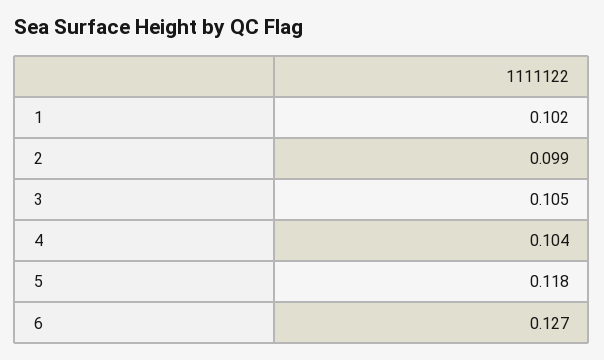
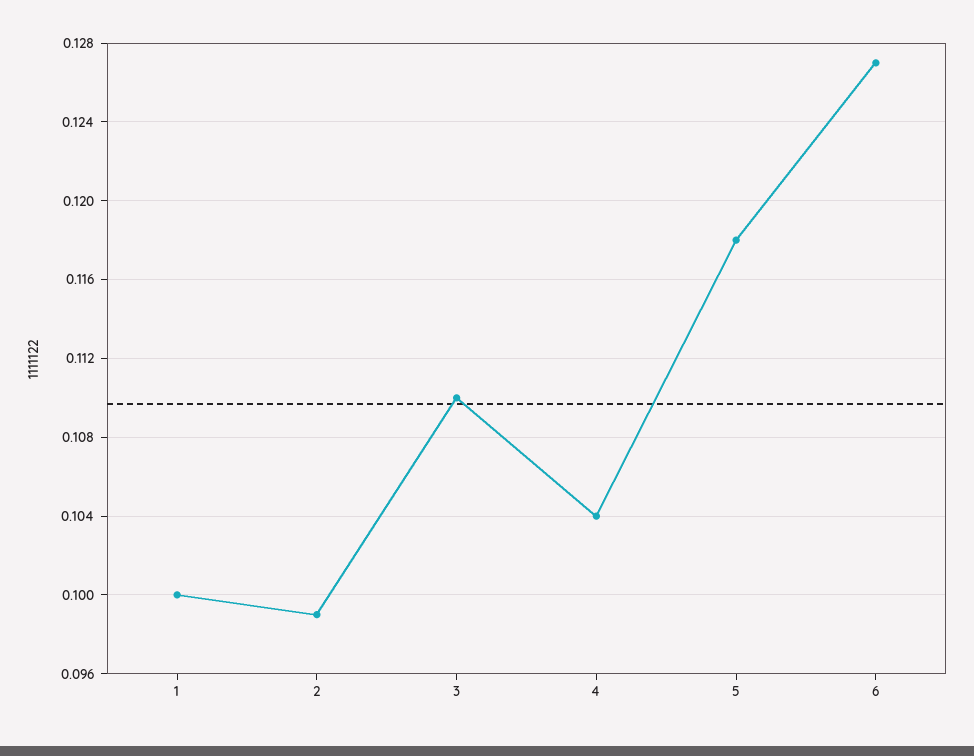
1: 0.102 -> 0.1
3: 0.105 -> 0.11

